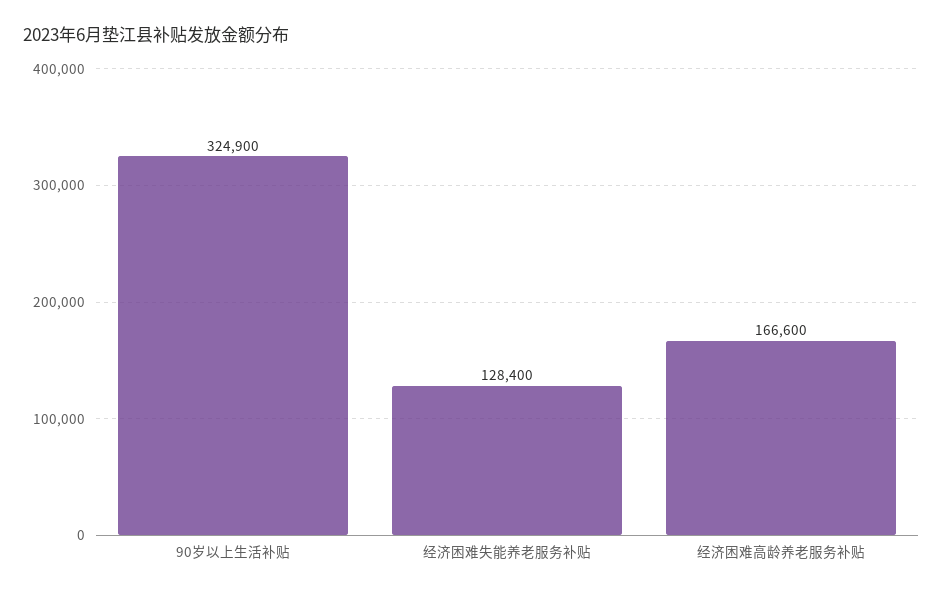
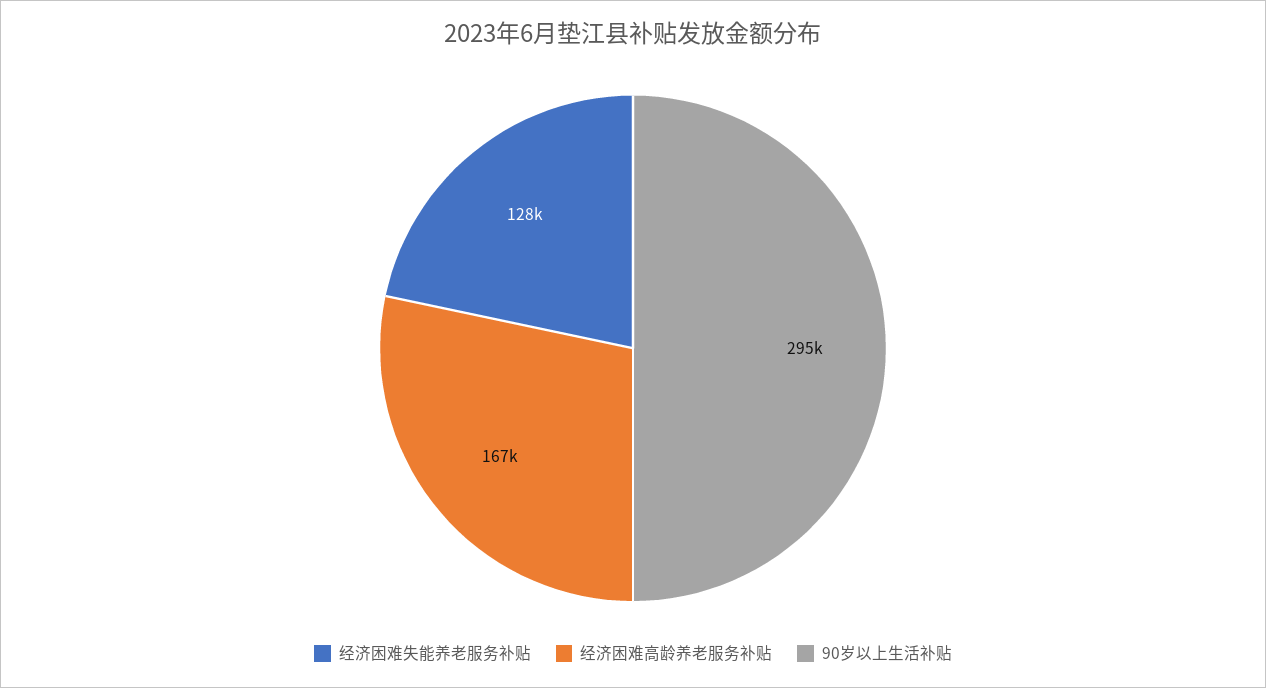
90岁以上生活补贴: 324900 -> 295000

